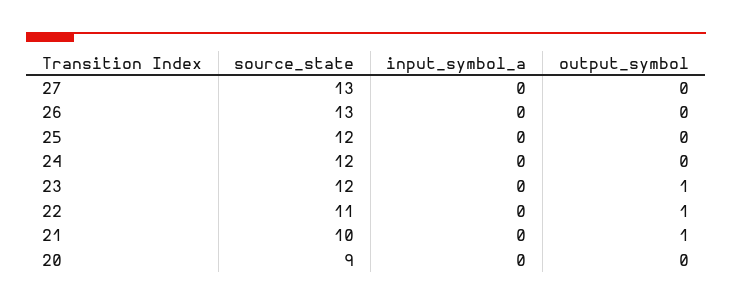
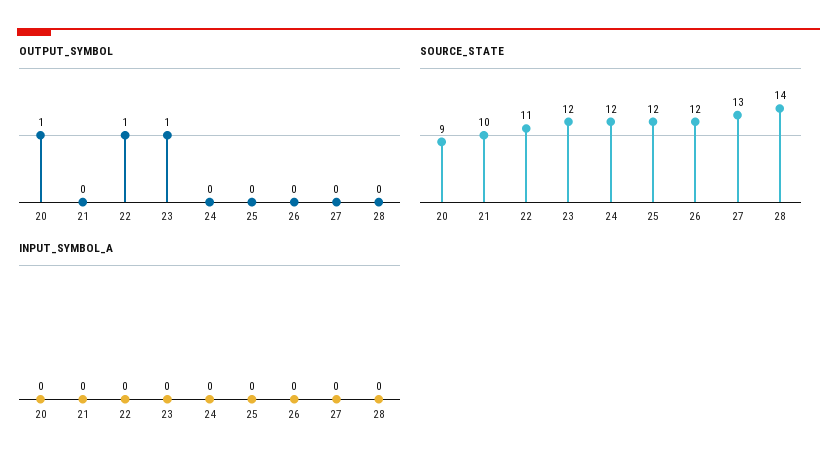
source_state, 26: 13 -> 12
output_symbol, 21: 1 -> 0
output_symbol, 20: 0 -> 1
output_symbol, 28: none -> 0
source_state, 28: none -> 14
input_symbol_a, 28: none -> 0

